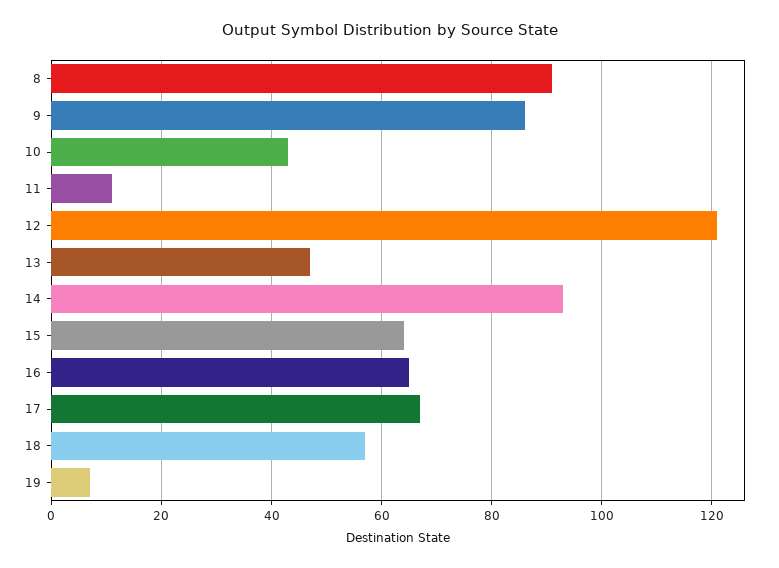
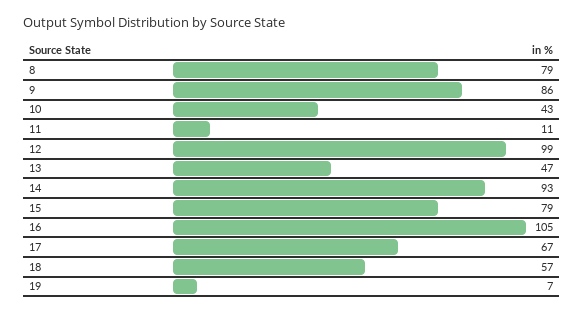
8: 90 -> 79
12: 120 -> 99
15: 65 -> 79
16: 65 -> 105

